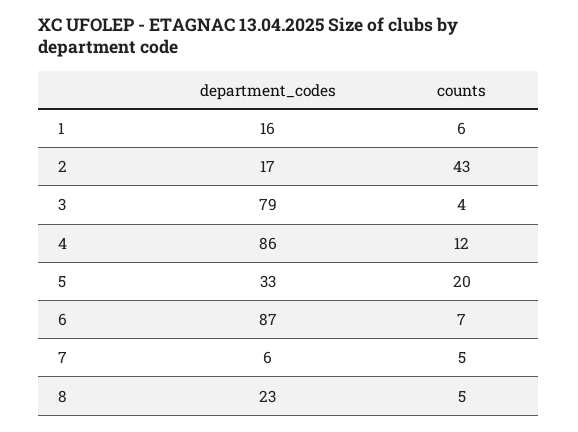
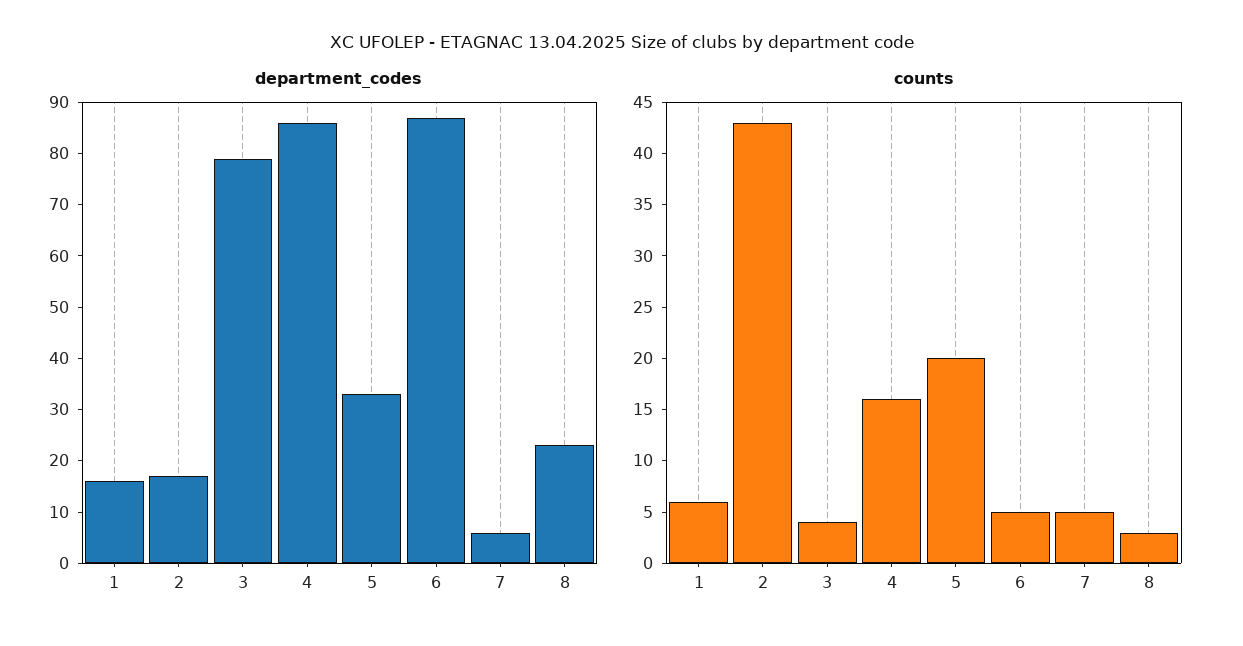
counts, 4: 12 -> 16
counts, 6: 7 -> 5
counts, 8: 5 -> 3

